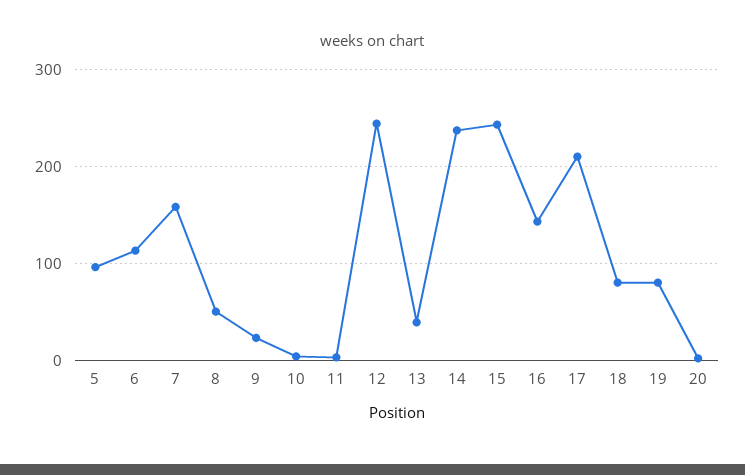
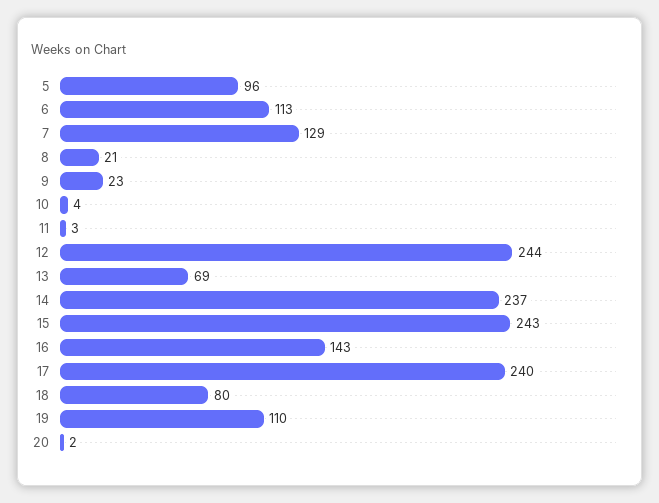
7: 160 -> 129
8: 50 -> 21
13: 40 -> 69
17: 210 -> 240
19: 80 -> 110

